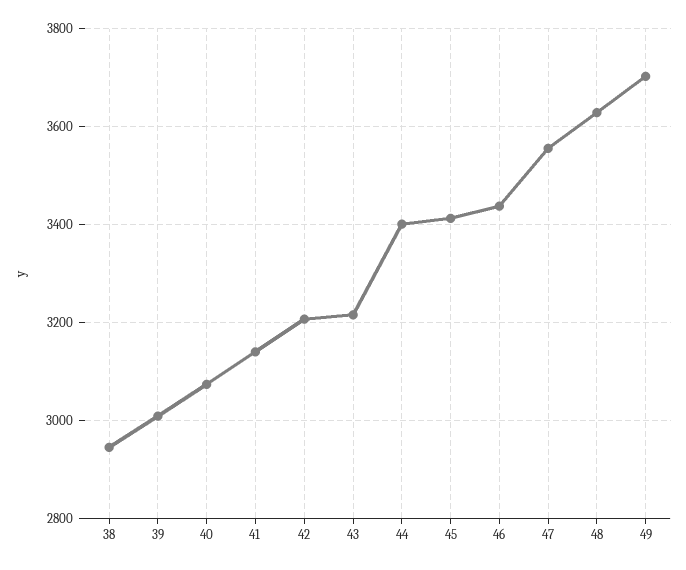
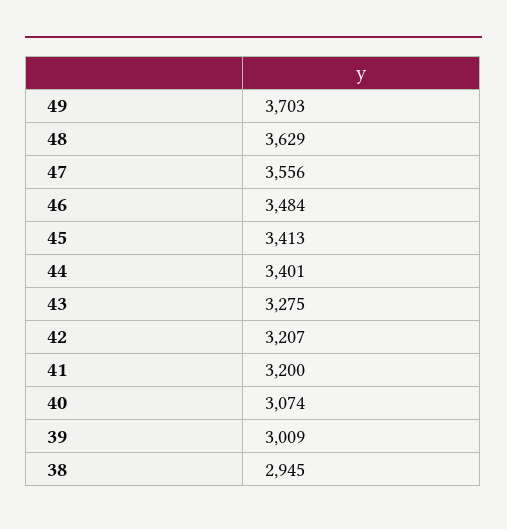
41: 3140 -> 3200
43: 3220 -> 3275
46: 3440 -> 3484

